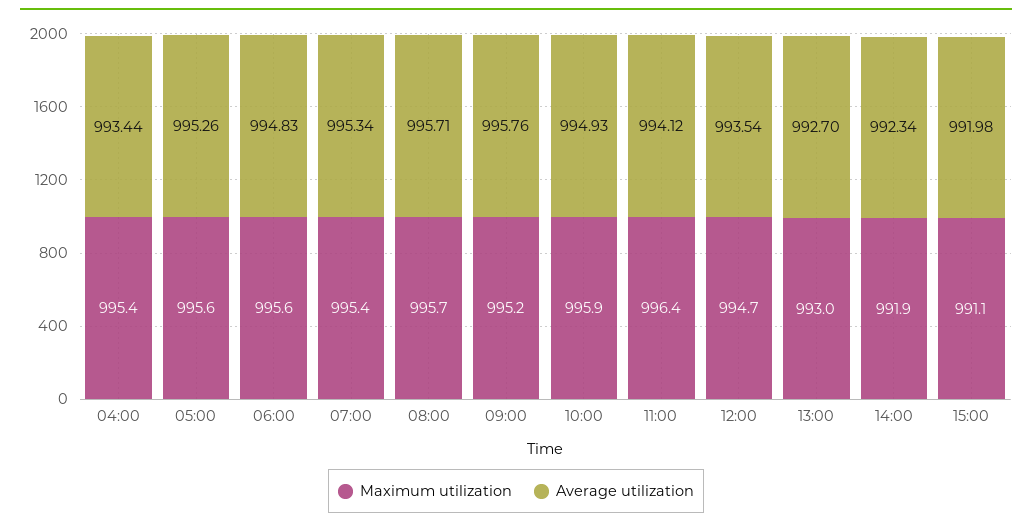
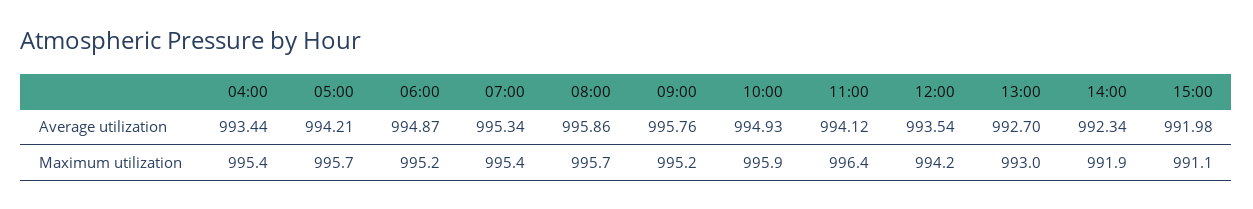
Maximum utilization, 05:00: 995.6 -> 995.7
Average utilization, 05:00: 995.26 -> 994.21
Maximum utilization, 06:00: 995.6 -> 995.2
Average utilization, 06:00: 994.83 -> 994.87
Average utilization, 08:00: 995.71 -> 995.86
Maximum utilization, 12:00: 994.7 -> 994.2

